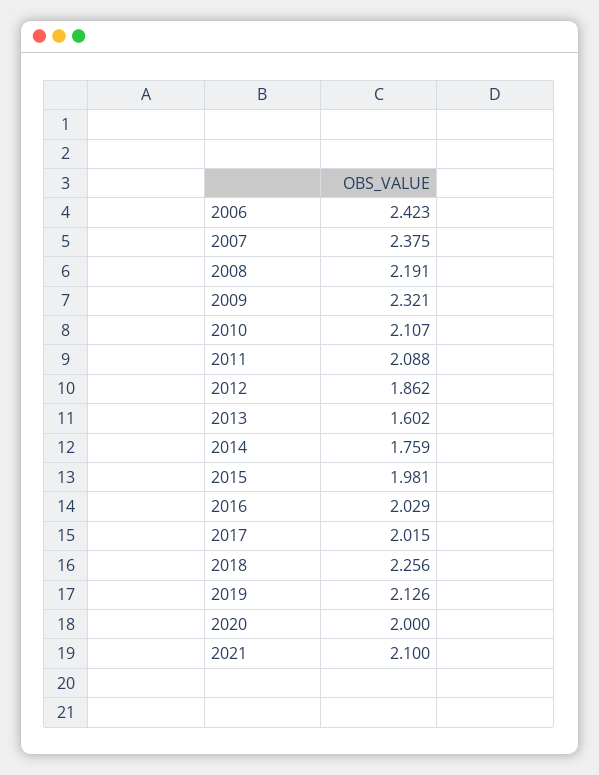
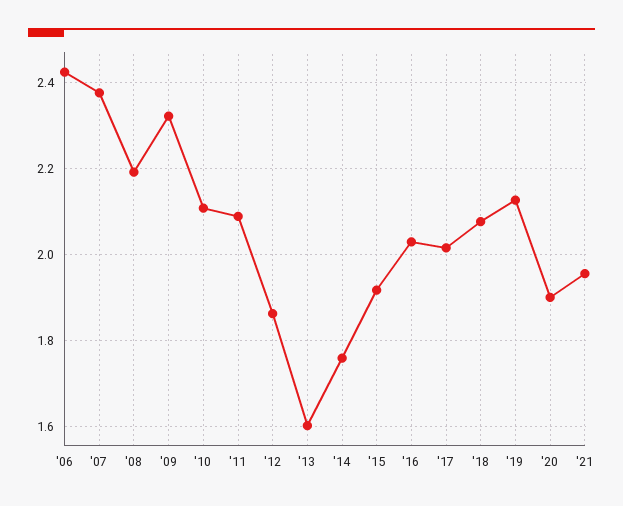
2015: 1.981 -> 1.92
2018: 2.256 -> 2.08
2020: 2 -> 1.9
2021: 2.1 -> 1.96

